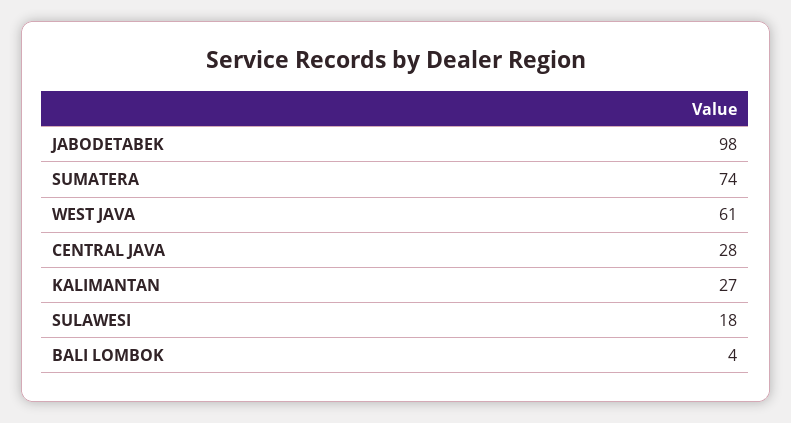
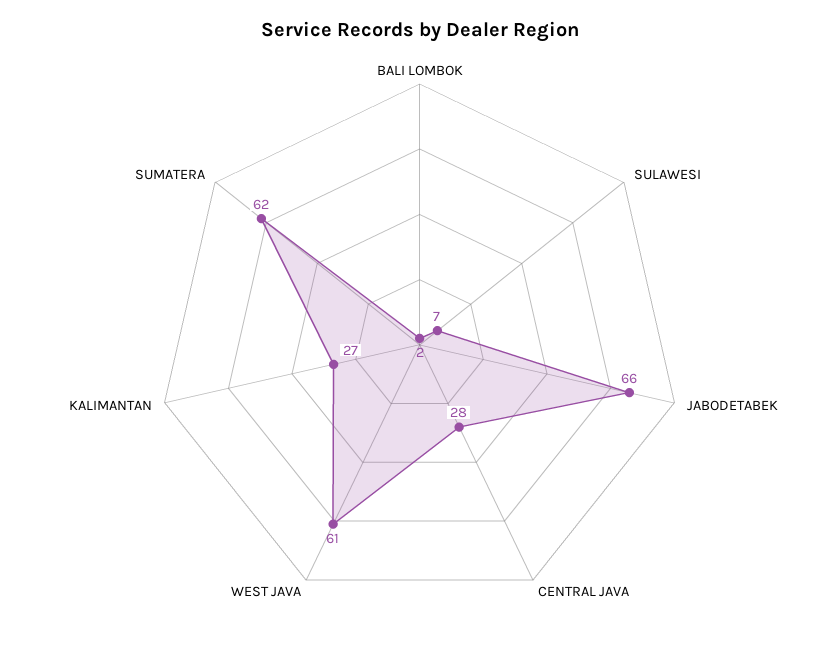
JABODETABEK: 98 -> 66
SUMATERA: 74 -> 62
SULAWESI: 18 -> 7
BALI LOMBOK: 4 -> 2

